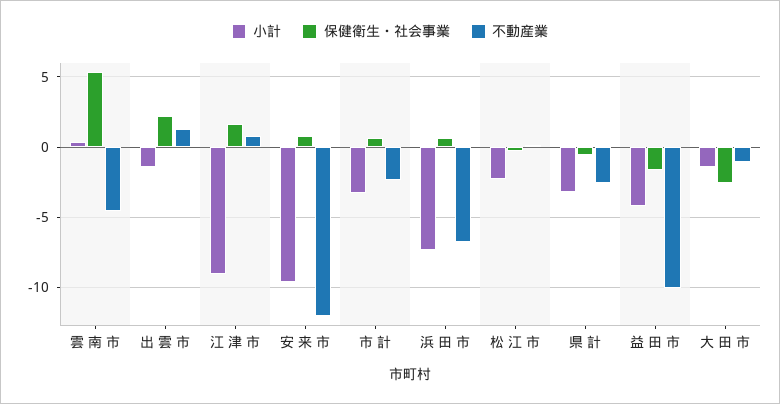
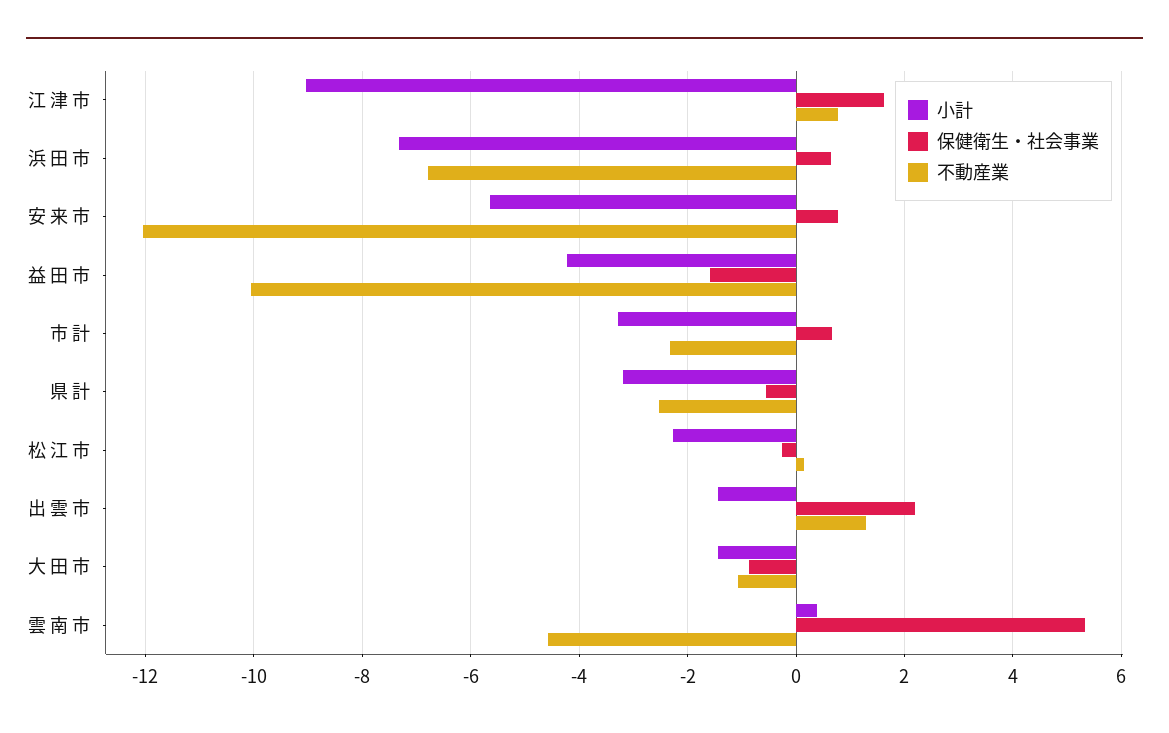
小計, 安 来 市: -9.5 -> -5.6
保健衛生・社会事業, 大 田 市: -2.5 -> -0.8

